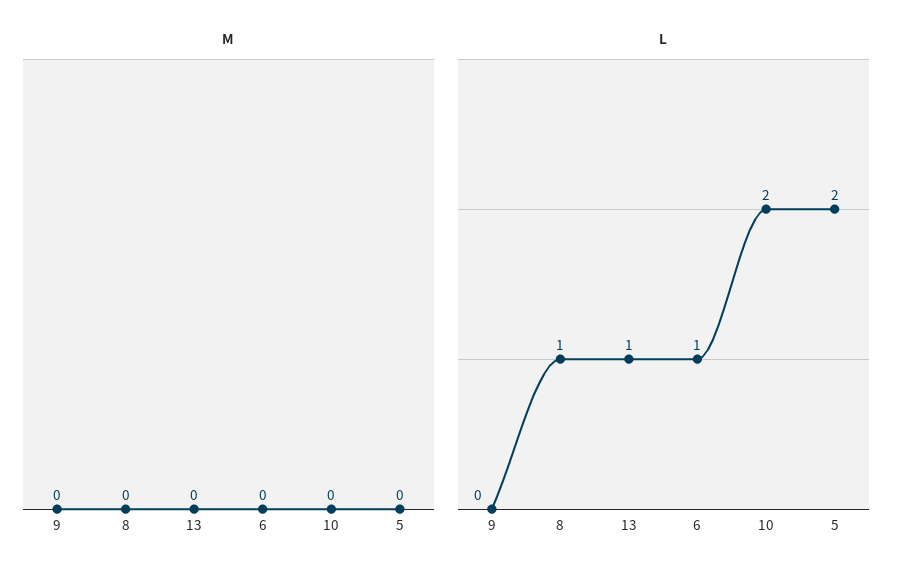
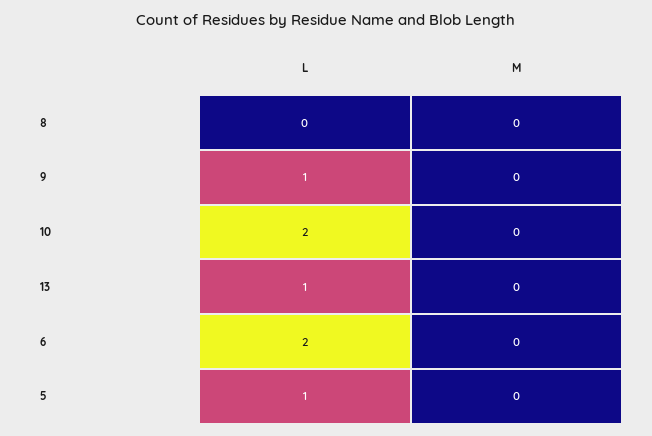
L, 9: 0 -> 1
L, 8: 1 -> 0
L, 6: 1 -> 2
L, 5: 2 -> 1

